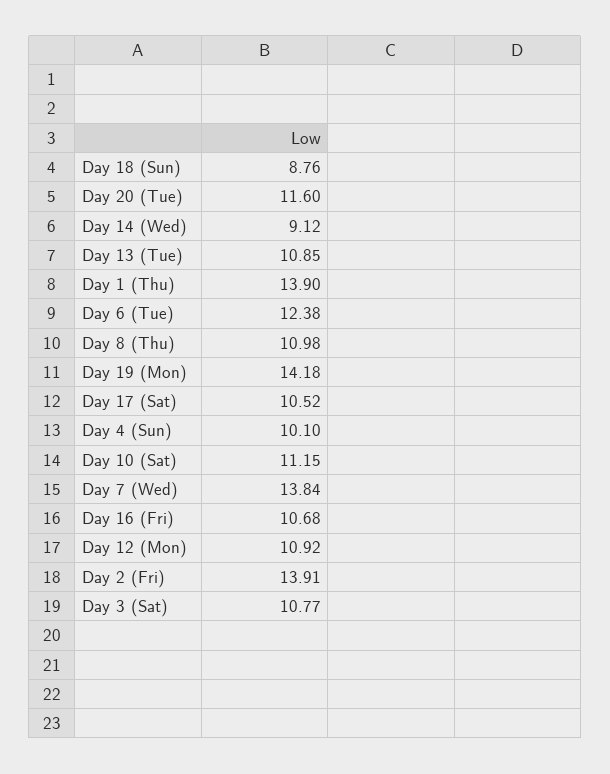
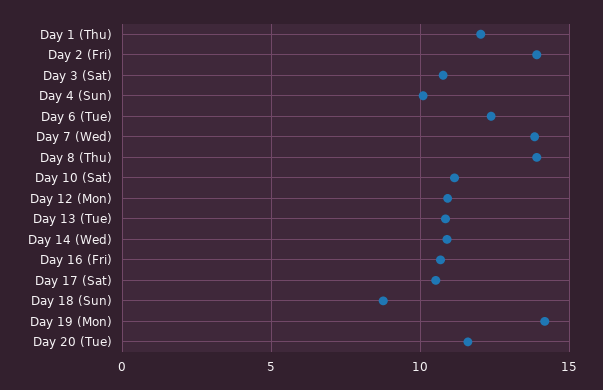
Day 14 (Wed): 9.12 -> 11
Day 1 (Thu): 13.9 -> 12
Day 8 (Thu): 10.98 -> 14

